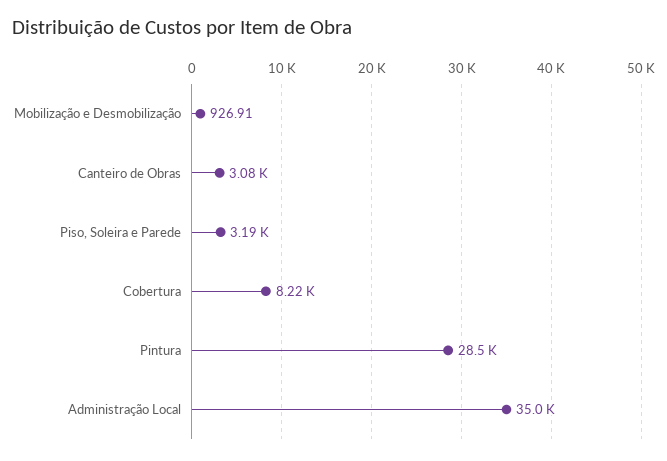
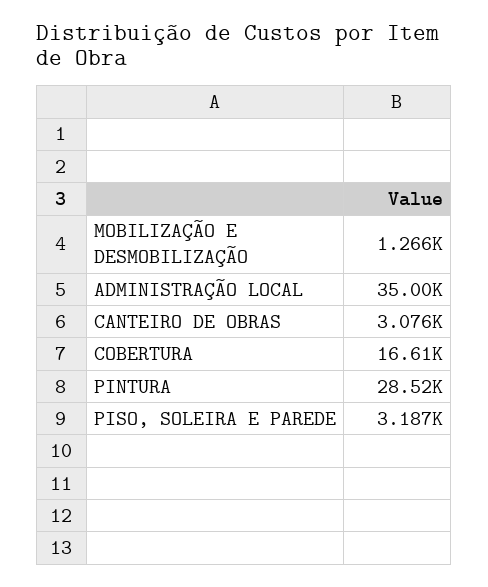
Mobilização e Desmobilização: 926.91 -> 1266
Cobertura: 8220 -> 16610

